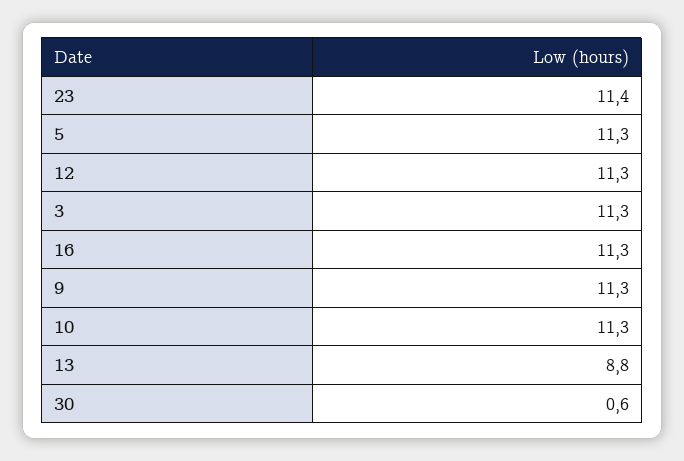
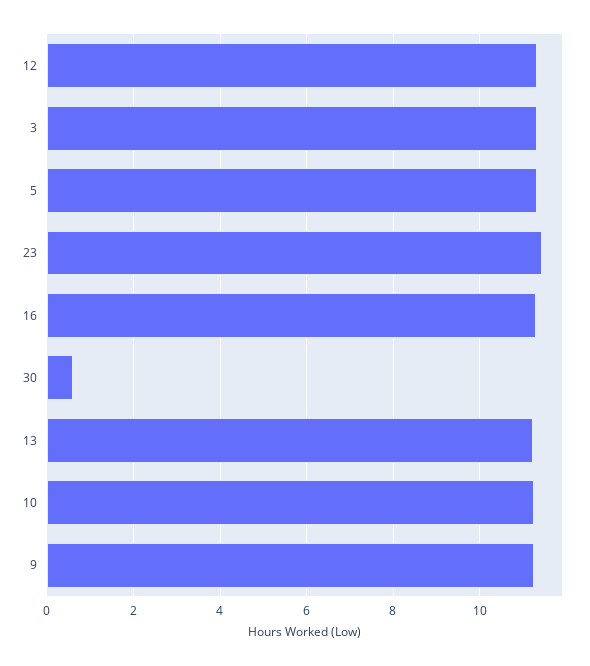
13: 8.8 -> 11.2

